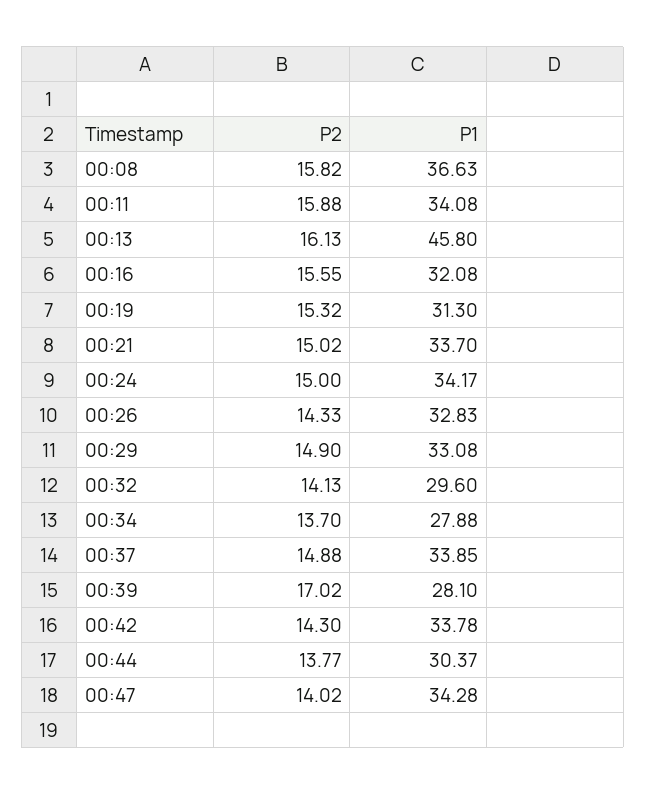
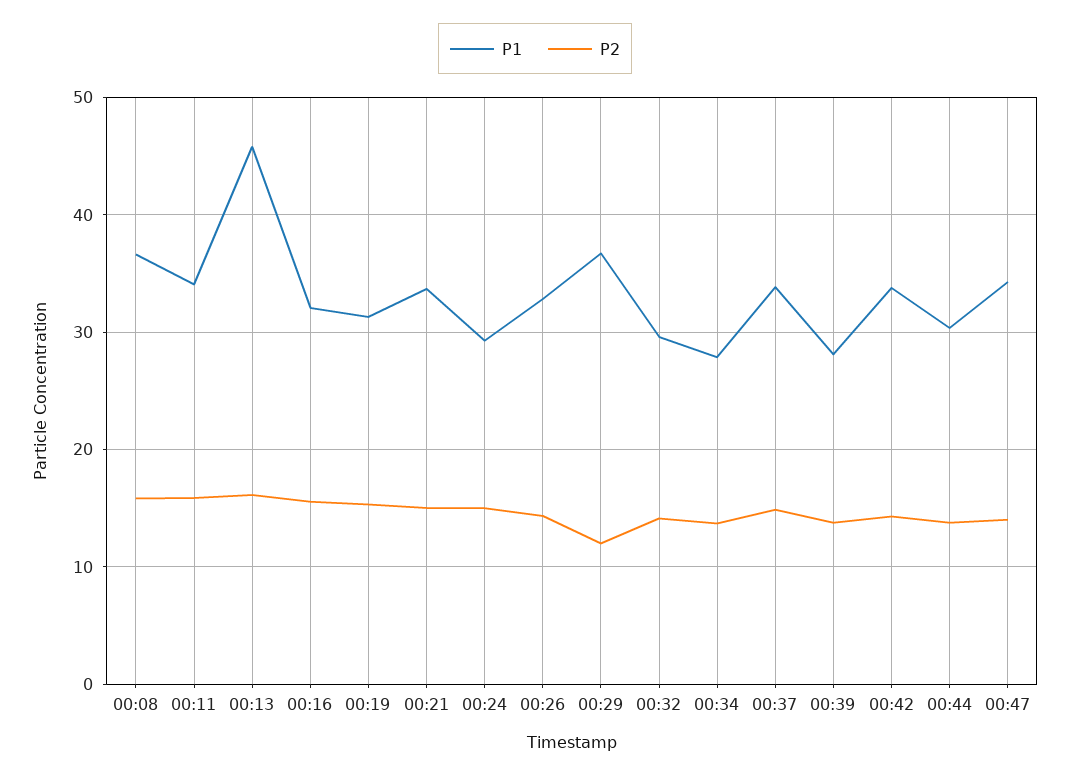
P1, 00:24: 34.17 -> 29
P2, 00:29: 14.9 -> 12
P1, 00:29: 33.08 -> 37
P2, 00:39: 17.02 -> 14

